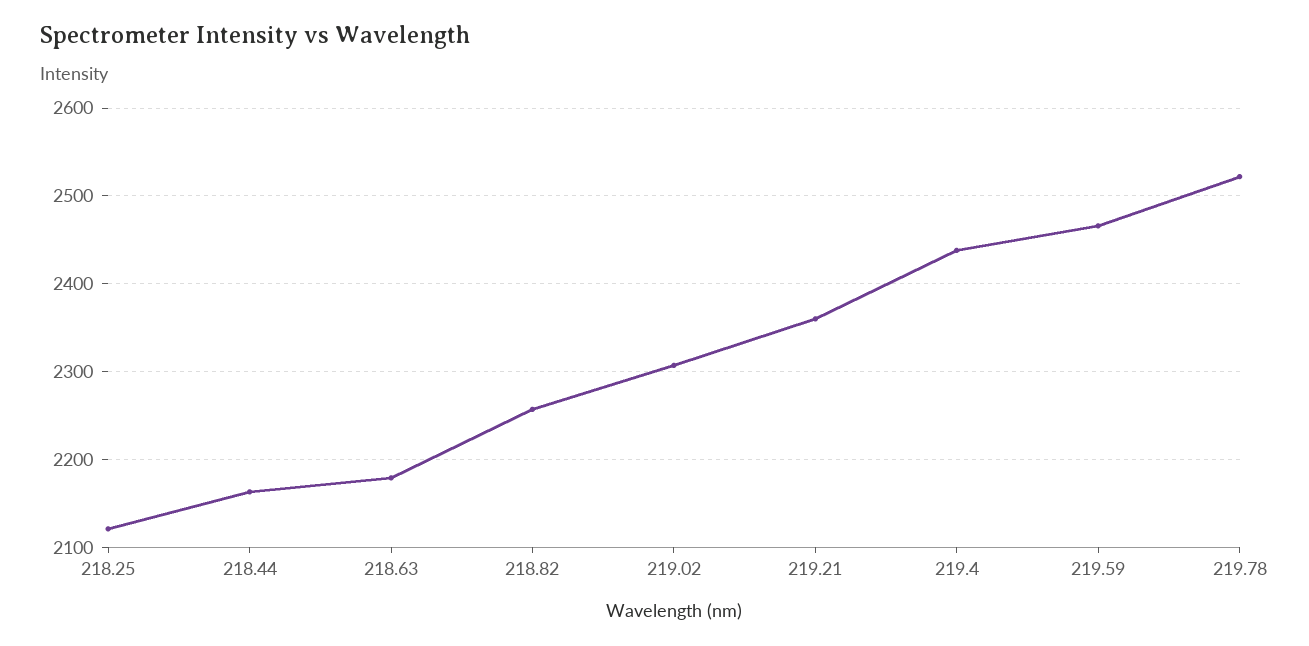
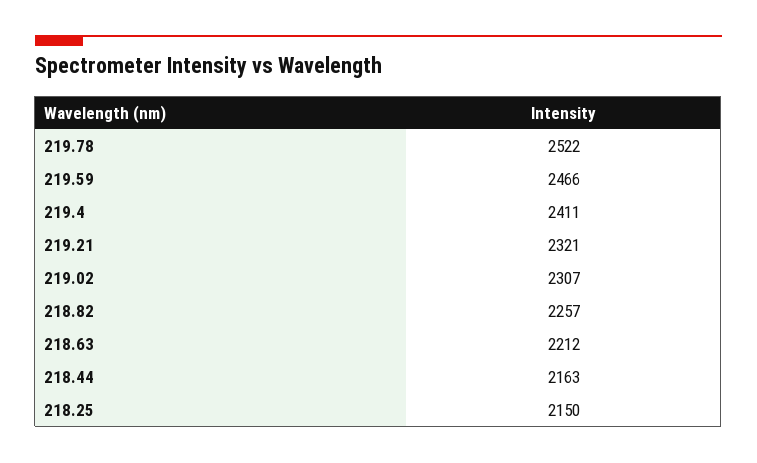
218.25: 2120 -> 2150
218.63: 2180 -> 2212
219.21: 2360 -> 2321
219.4: 2440 -> 2411

